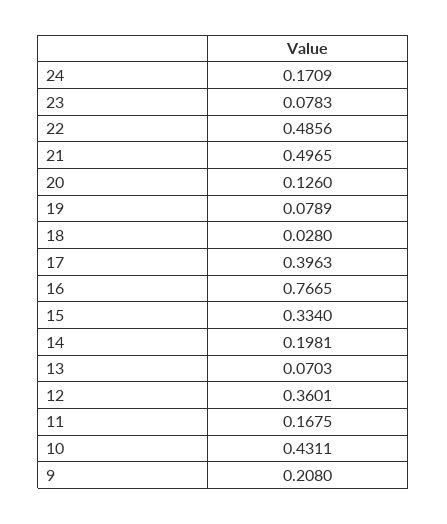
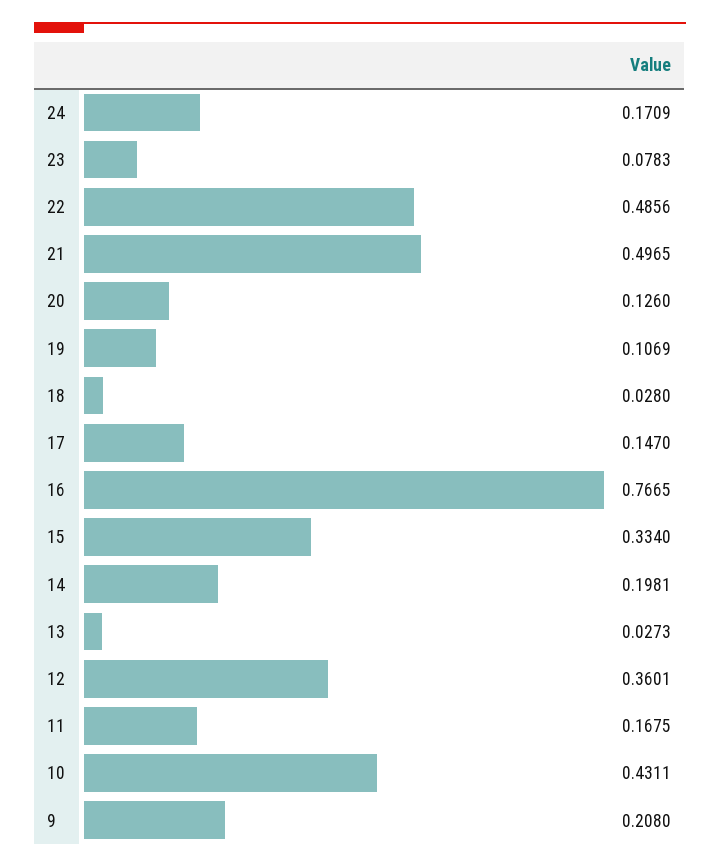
19: 0.0789 -> 0.1069
17: 0.3963 -> 0.147
13: 0.0703 -> 0.0273

